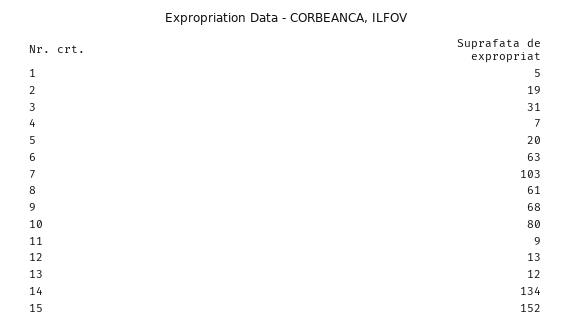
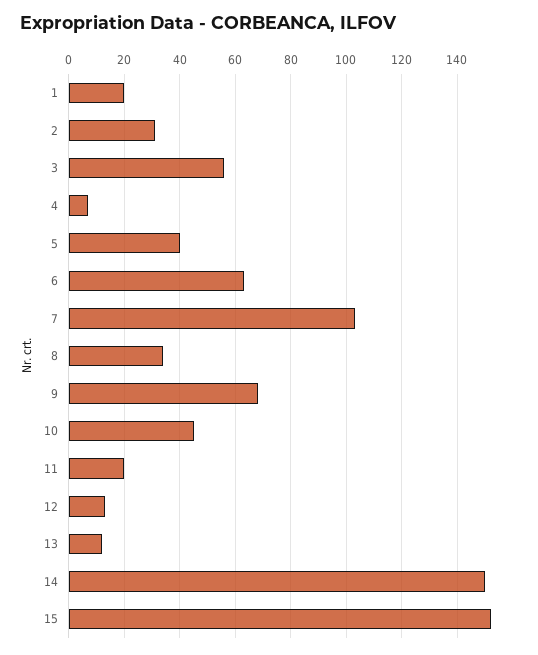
1: 5 -> 20
2: 19 -> 30
3: 31 -> 55
5: 20 -> 40
8: 61 -> 35
10: 80 -> 45
11: 9 -> 20
14: 134 -> 150

